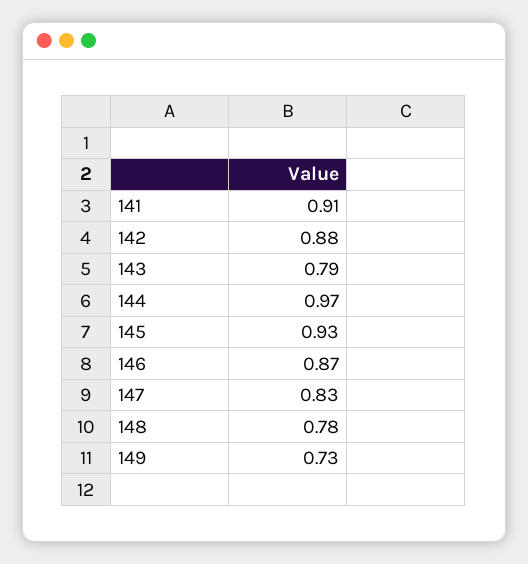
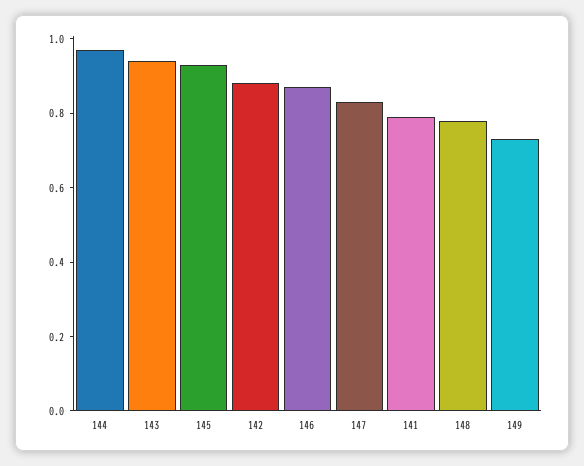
141: 0.91 -> 0.8
143: 0.79 -> 0.95

